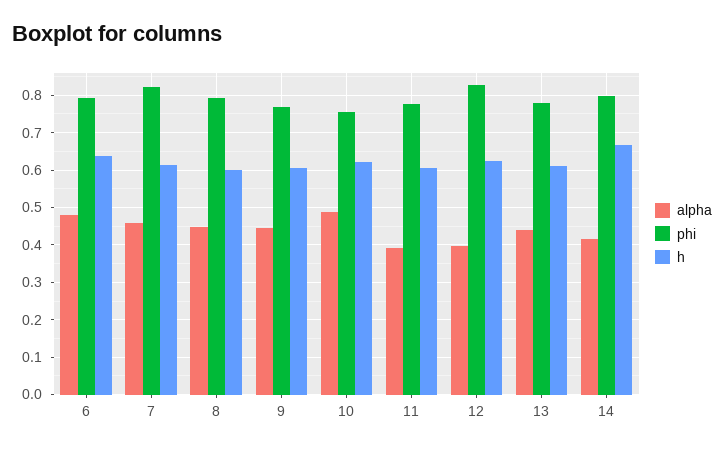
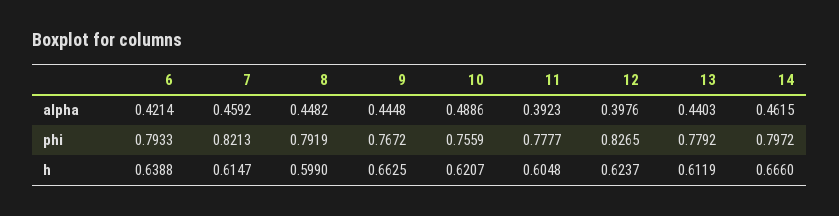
alpha, 6: 0.48 -> 0.4214
h, 9: 0.6 -> 0.6625
alpha, 14: 0.42 -> 0.4615

